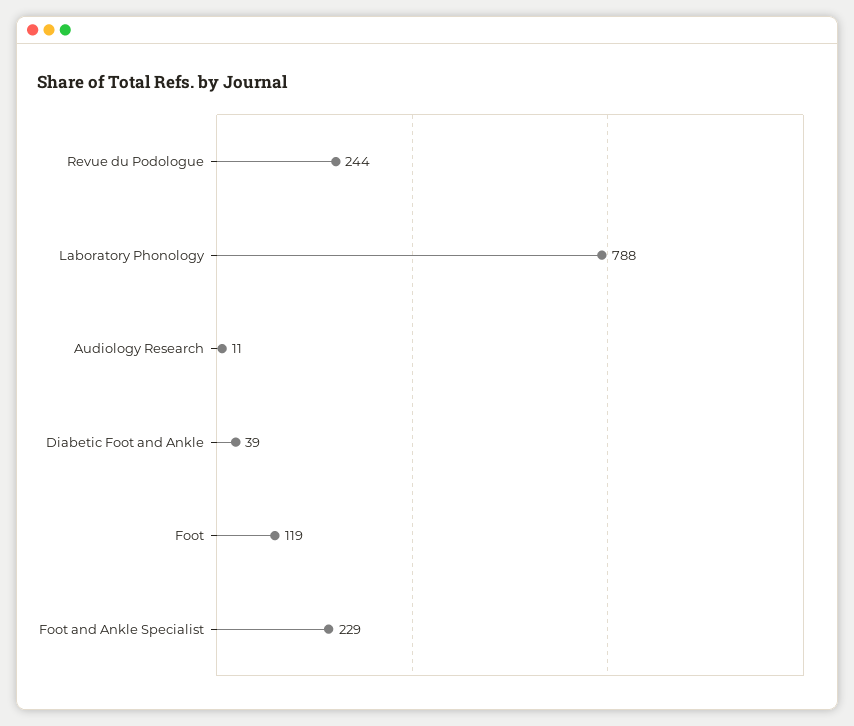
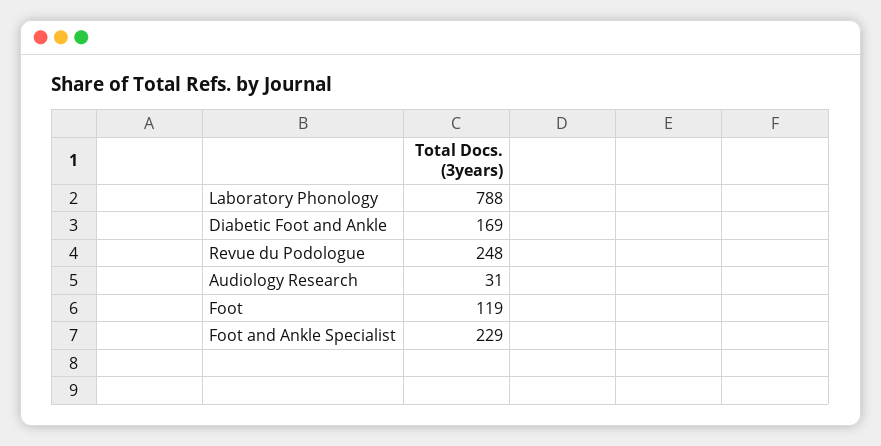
Revue du Podologue: 244 -> 248
Audiology Research: 11 -> 31
Diabetic Foot and Ankle: 39 -> 169

